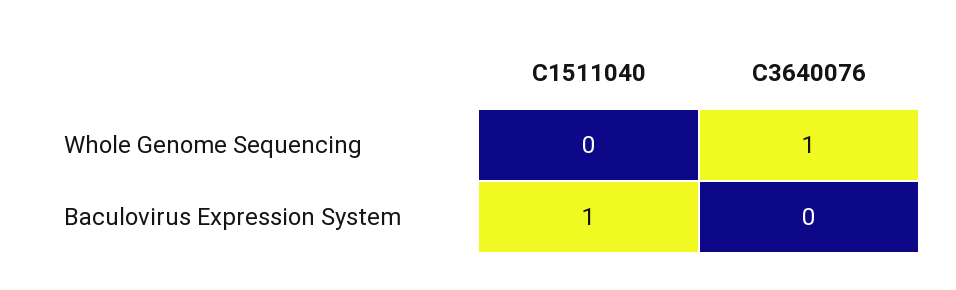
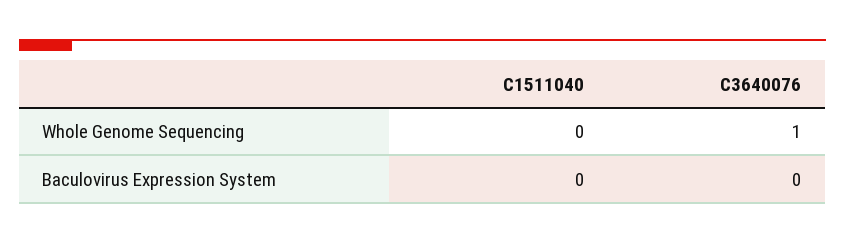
C1511040, Baculovirus Expression System: 1 -> 0

